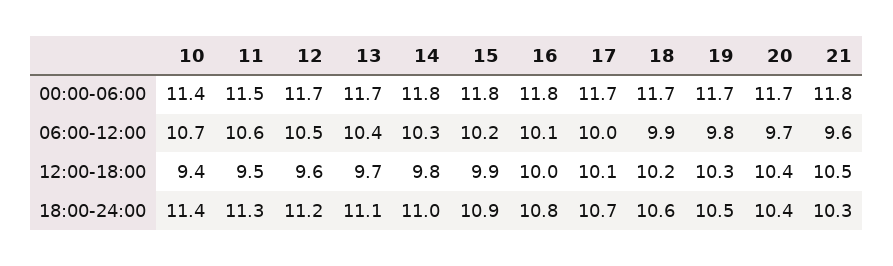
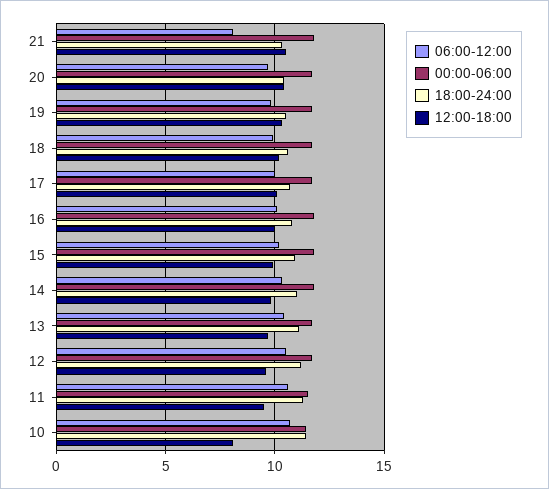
06:00-12:00, 21: 9.6 -> 8
12:00-18:00, 10: 9.4 -> 8

